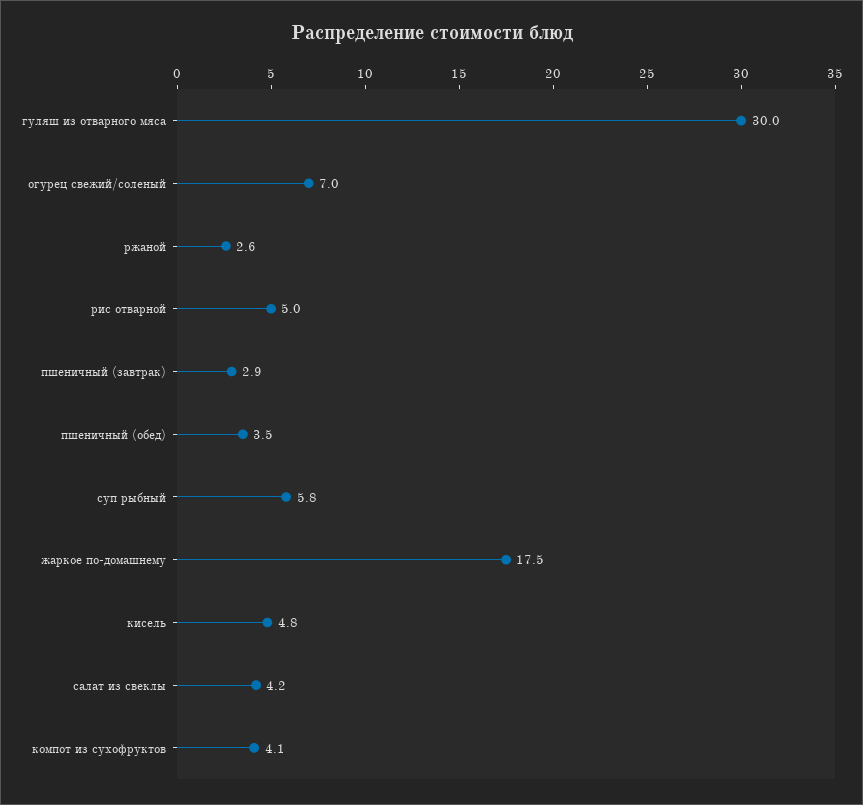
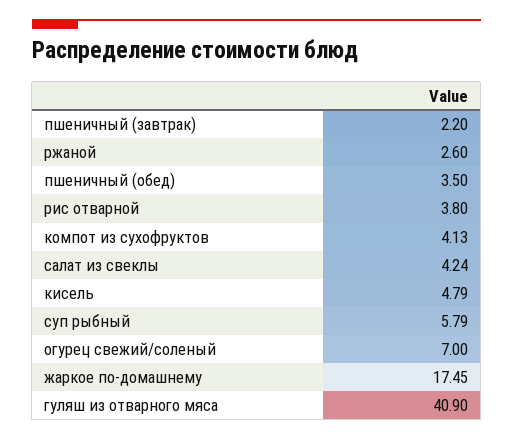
гуляш из отварного мяса: 30 -> 40.9
рис отварной: 5 -> 3.8
пшеничный (завтрак): 2.9 -> 2.2

